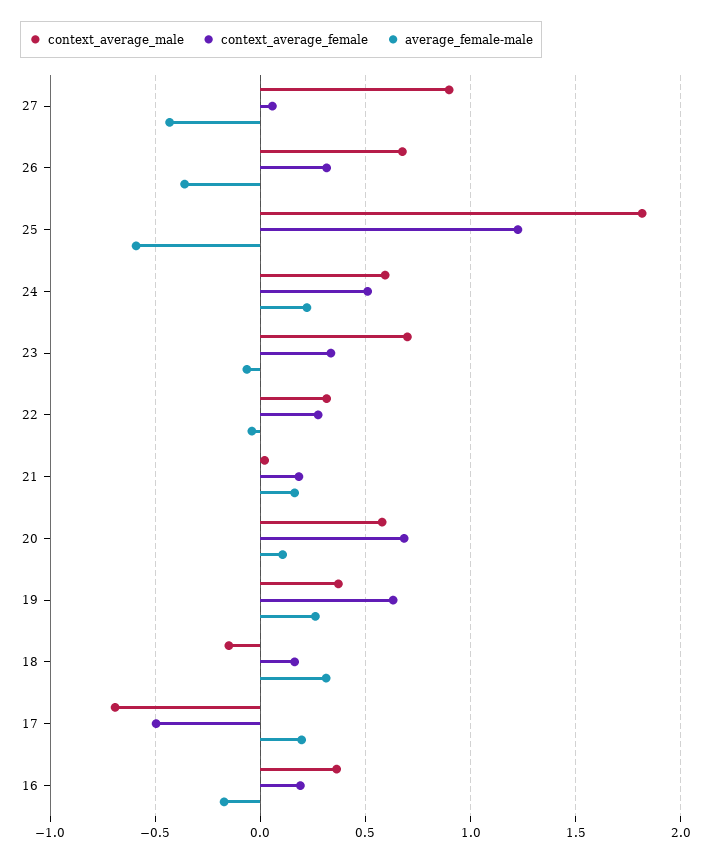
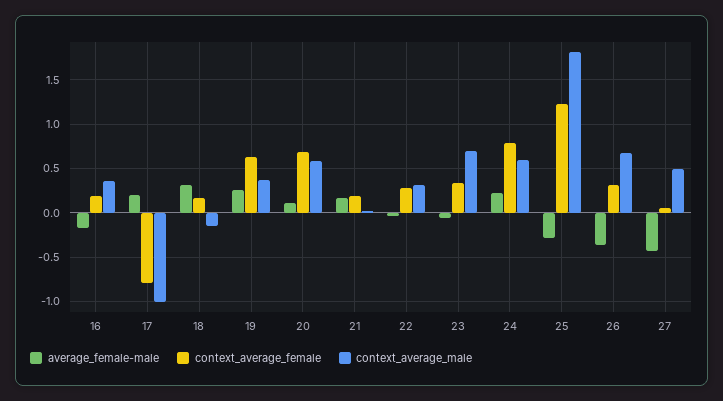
context_average_male, 27: 0.9 -> 0.5
average_female-male, 25: -0.6 -> -0.3
context_average_female, 24: 0.5 -> 0.8
context_average_male, 17: -0.7 -> -1
context_average_female, 17: -0.5 -> -0.8

